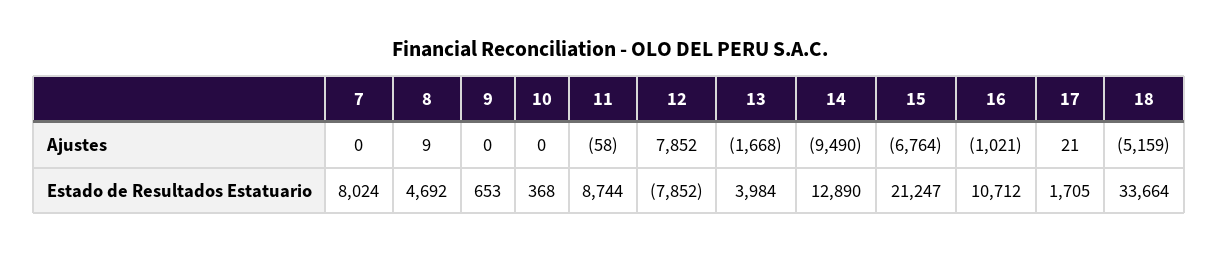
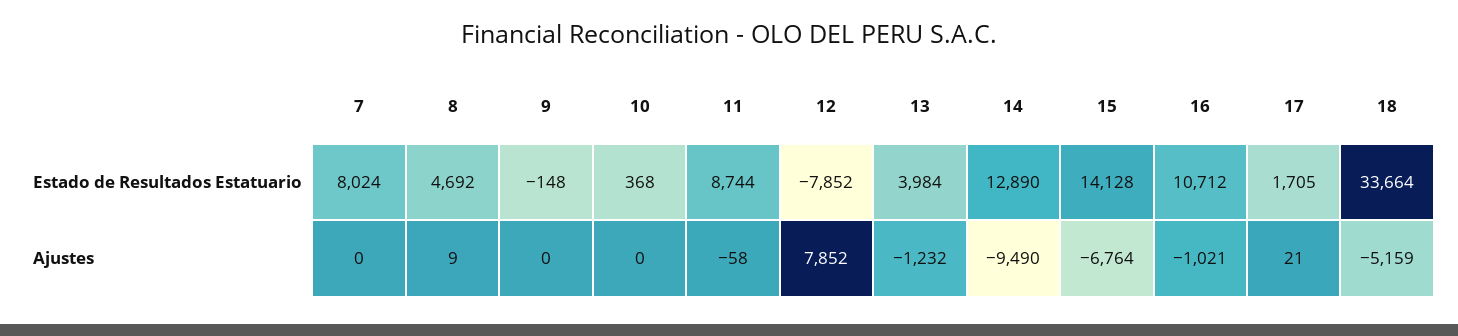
13, Ajustes: -1668 -> -1232
9, Estado de Resultados Estatuario: 653 -> -148
15, Estado de Resultados Estatuario: 21247 -> 14128

